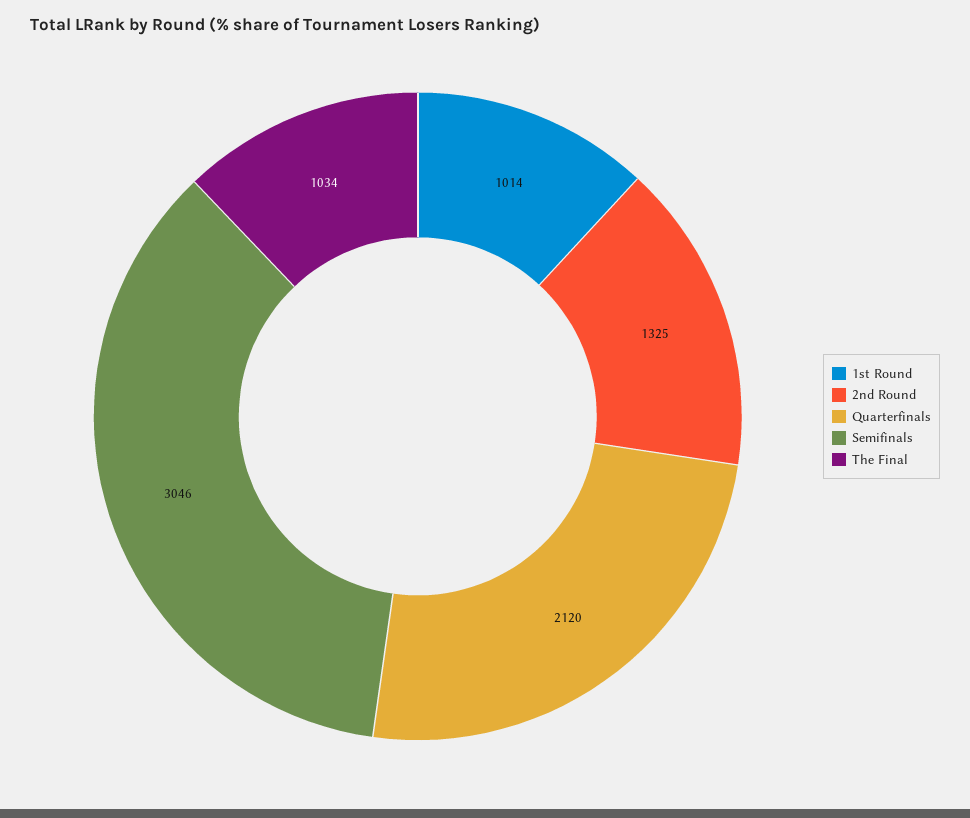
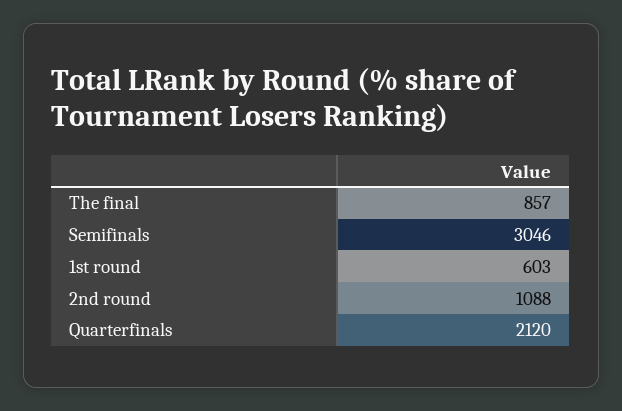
1st Round: 1014 -> 603
2nd Round: 1325 -> 1088
The Final: 1034 -> 857

